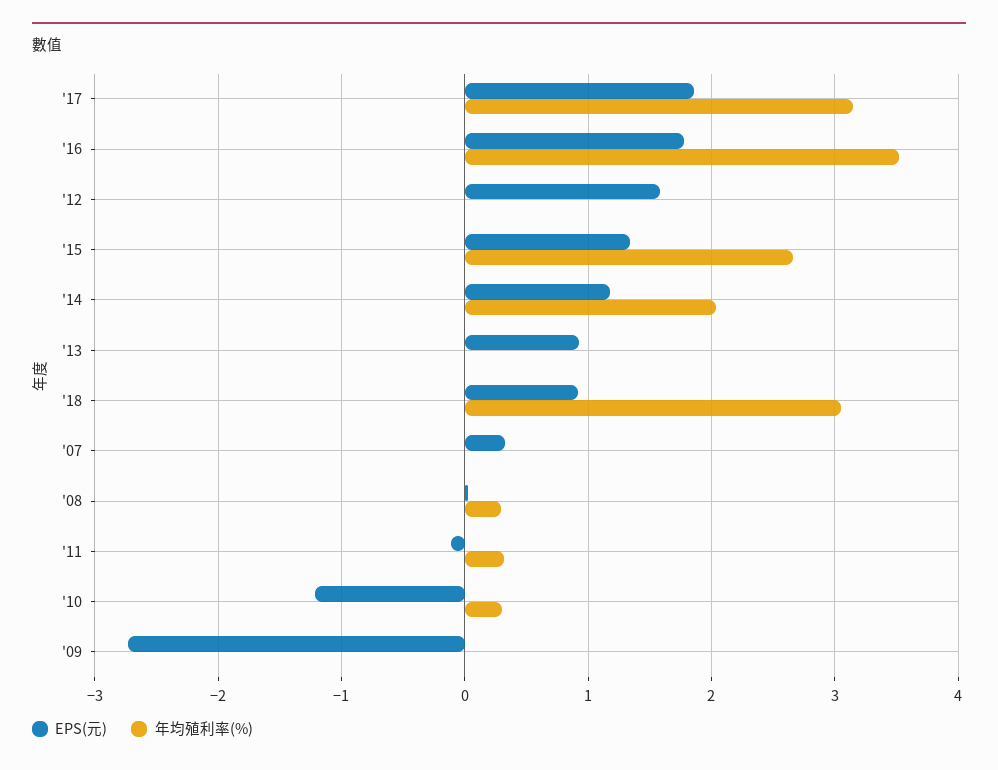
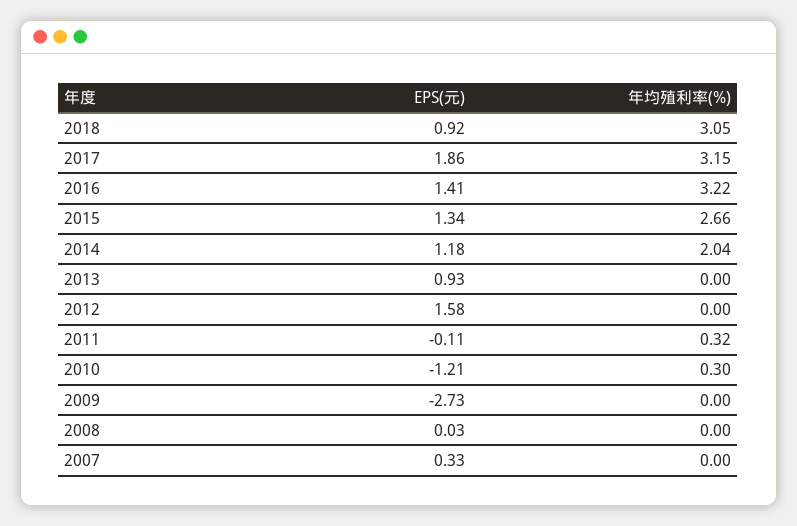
EPS(元), '16: 1.8 -> 1.41
年均殖利率(%), '16: 3.5 -> 3.22
年均殖利率(%), '08: 0.3 -> 0

